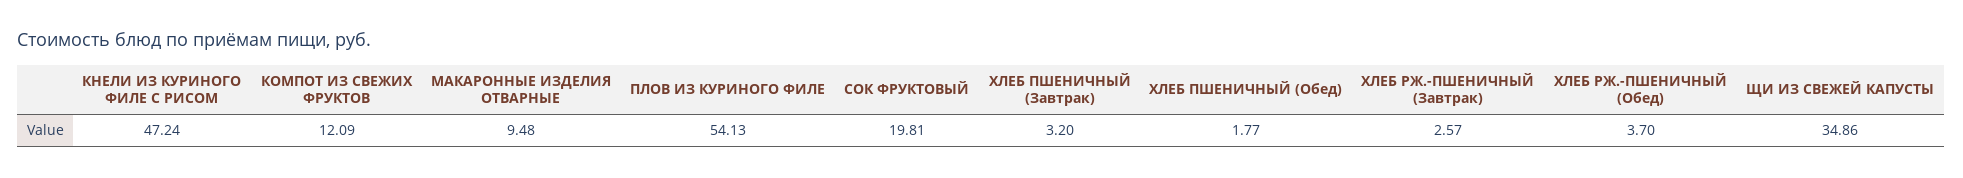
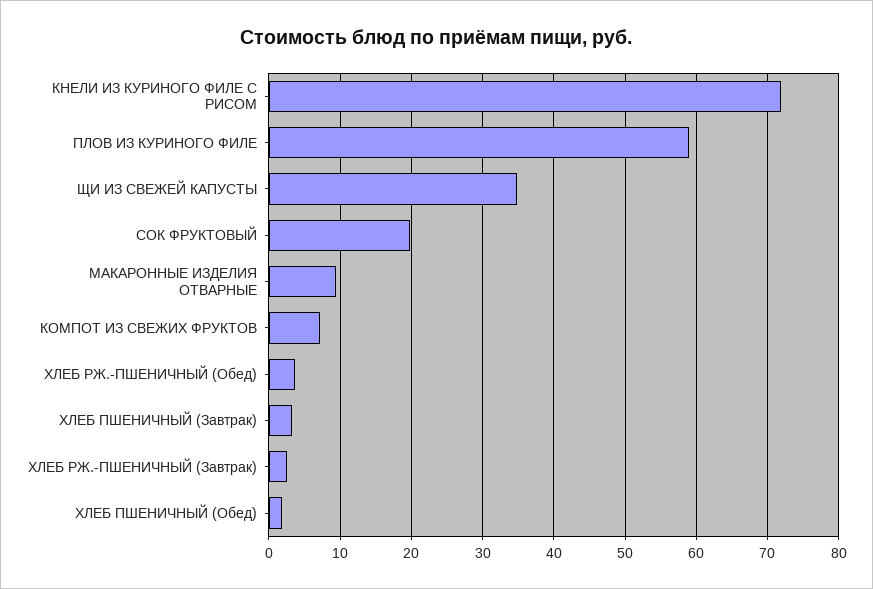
КНЕЛИ ИЗ КУРИНОГО ФИЛЕ С РИСОМ: 47.24 -> 72
КОМПОТ ИЗ СВЕЖИХ ФРУКТОВ: 12.09 -> 7
ПЛОВ ИЗ КУРИНОГО ФИЛЕ: 54.13 -> 59

